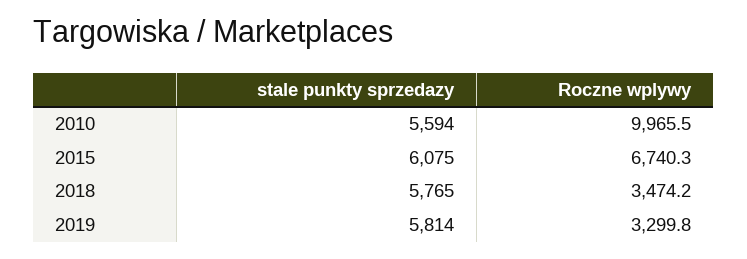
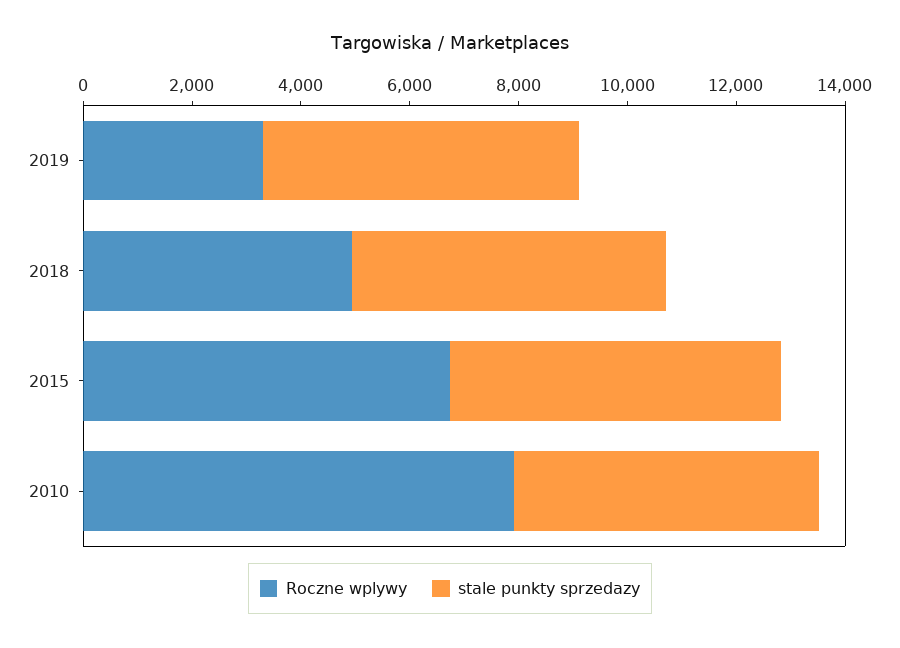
Roczne wplywy, 2010: 9965.5 -> 8000
Roczne wplywy, 2018: 3474.2 -> 5000

